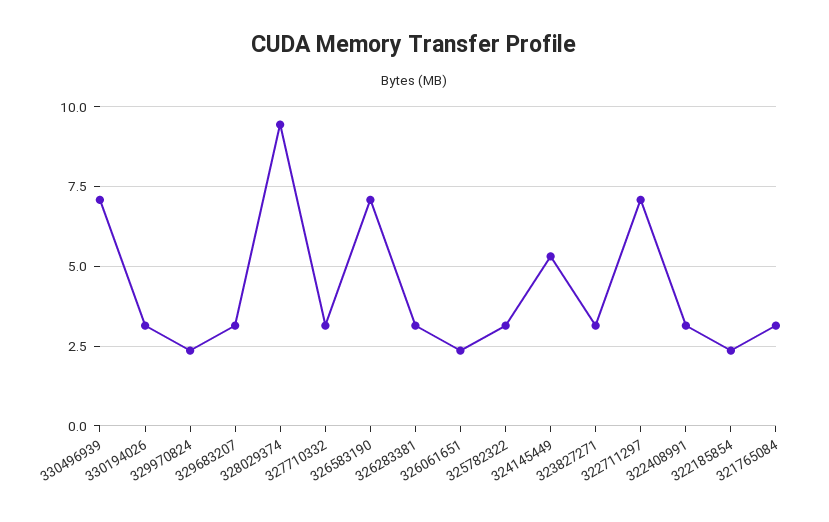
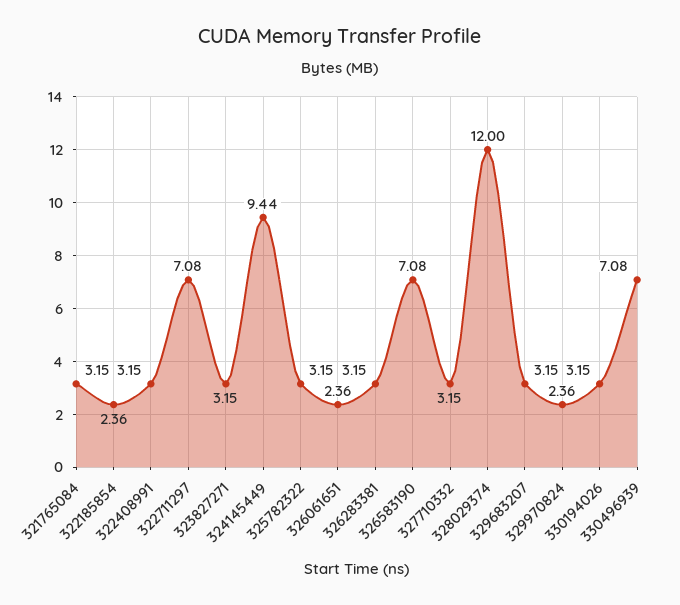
328029374: 9.5 -> 12
324145449: 5.25 -> 9.44

